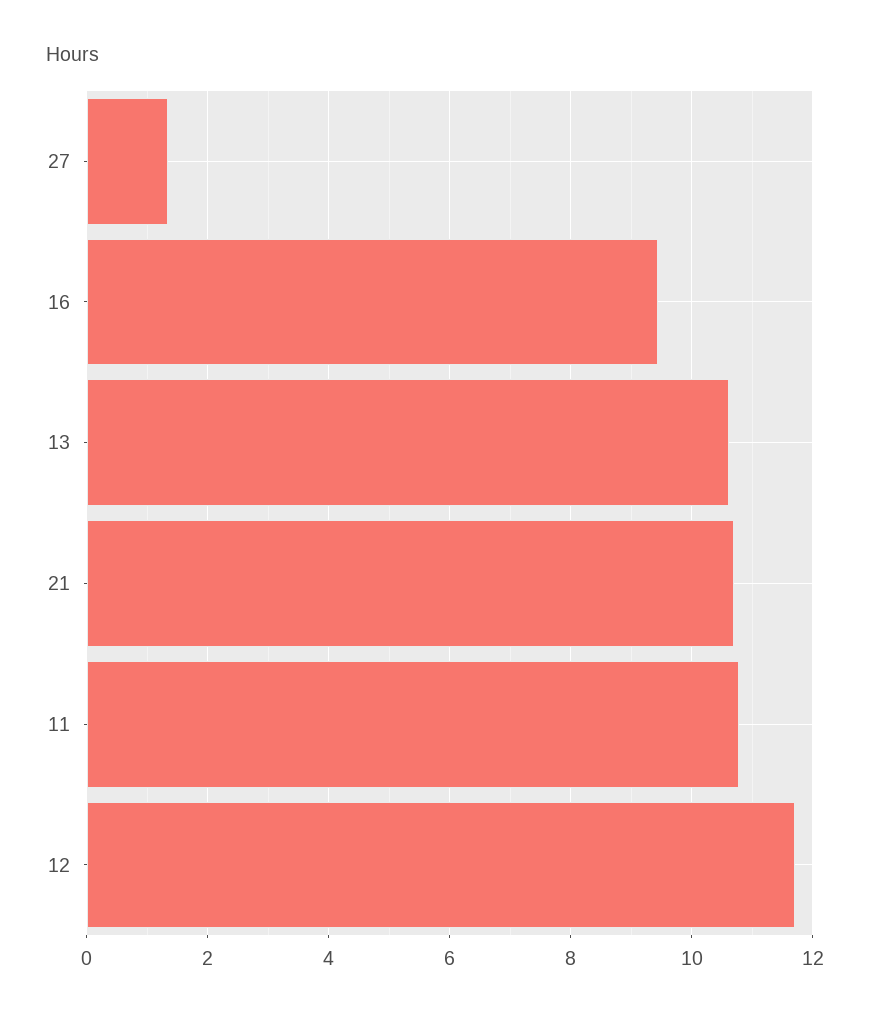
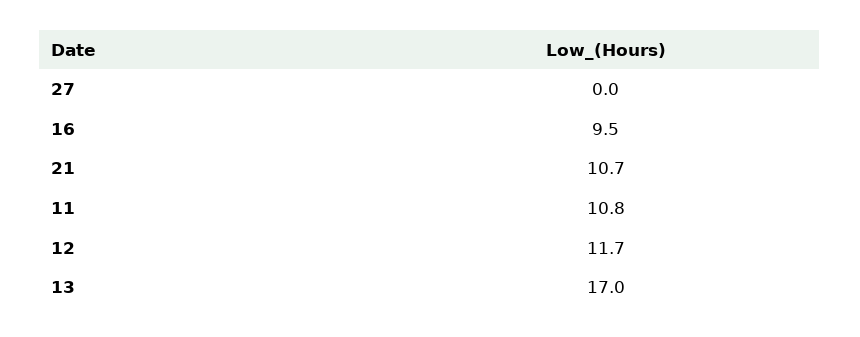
27: 1.4 -> 0
13: 10.6 -> 17

